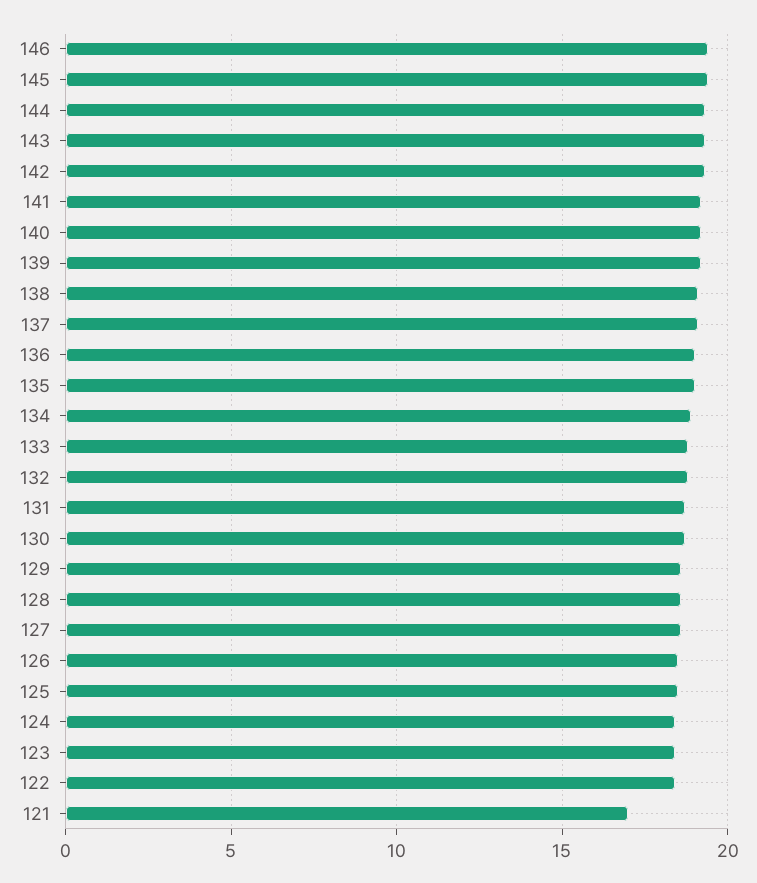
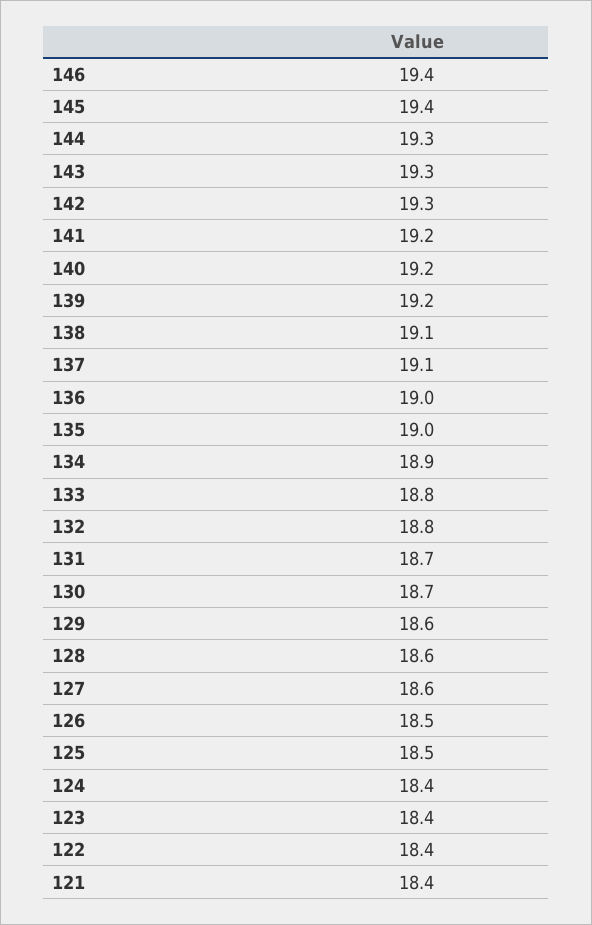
121: 17 -> 18.4

